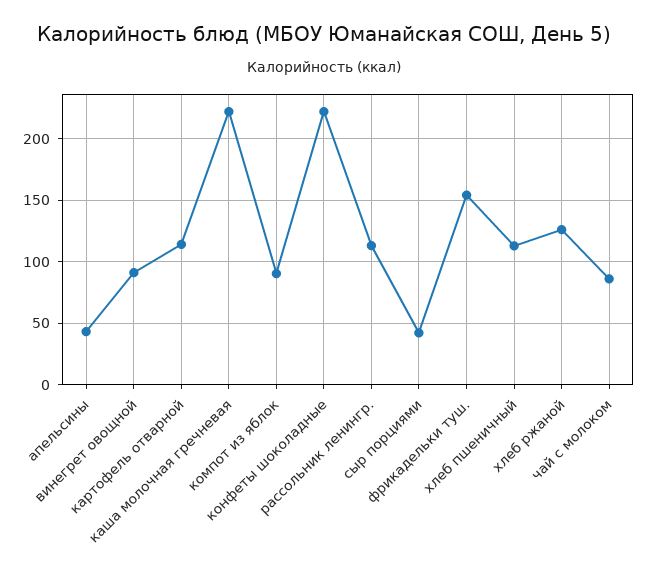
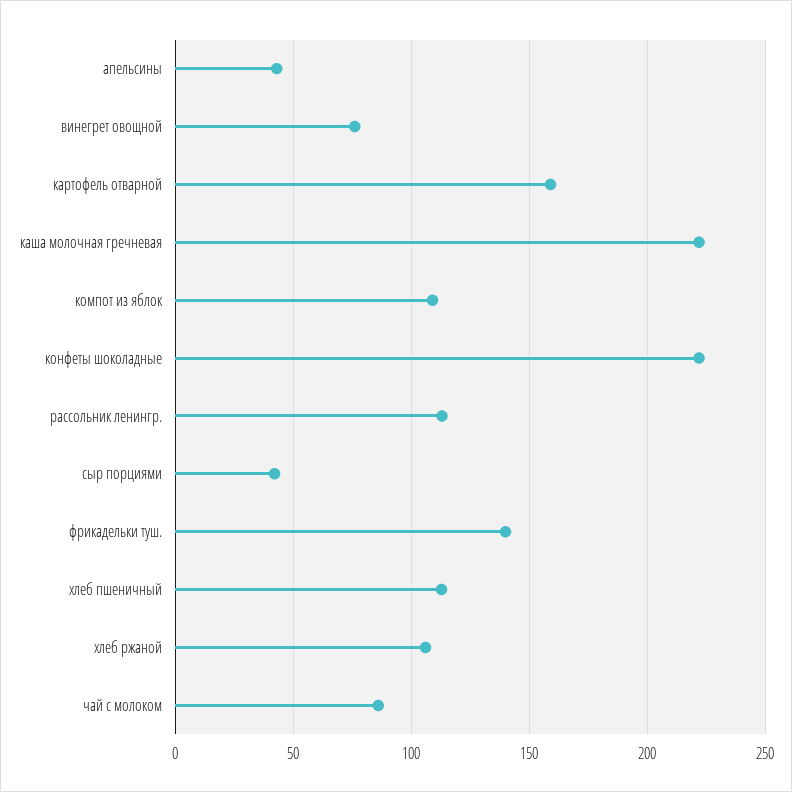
винегрет овощной: 90 -> 75
картофель отварной: 115 -> 160
компот из яблок: 90 -> 110
фрикадельки туш.: 155 -> 140
хлеб ржаной: 125 -> 105

